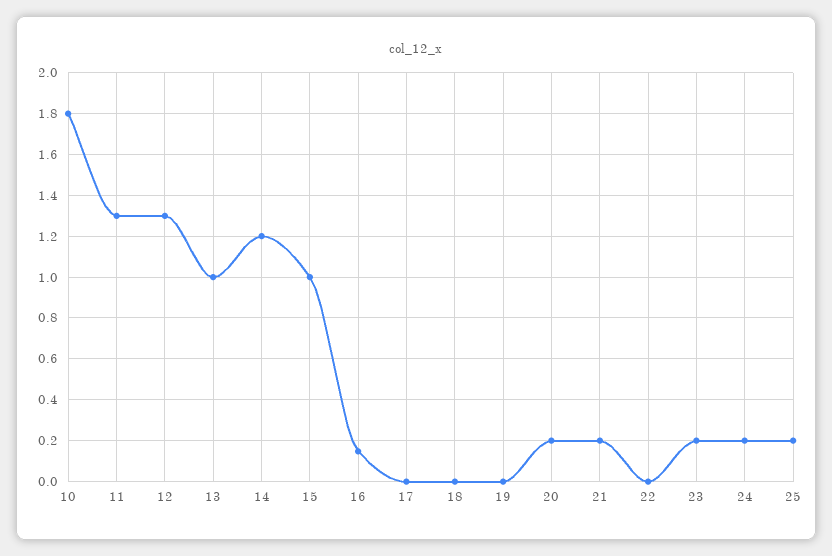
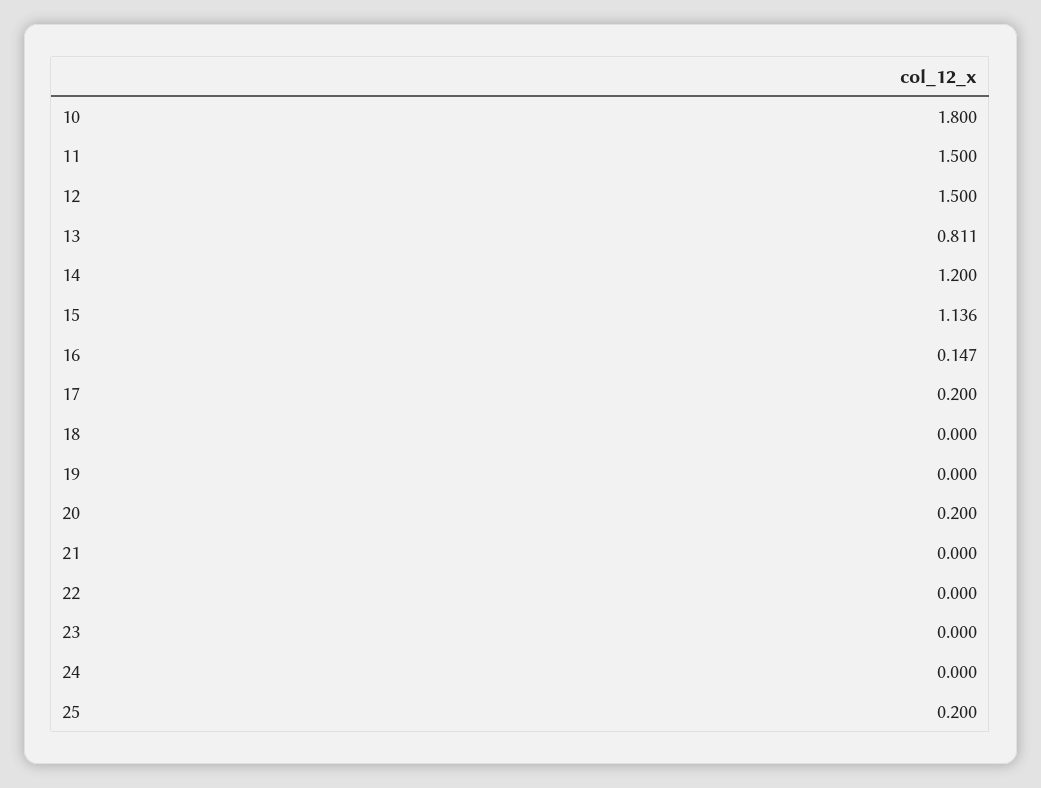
11: 1.3 -> 1.5
12: 1.3 -> 1.5
13: 1 -> 0.811
15: 1 -> 1.136
17: 0 -> 0.2
21: 0.2 -> 0
23: 0.2 -> 0
24: 0.2 -> 0

